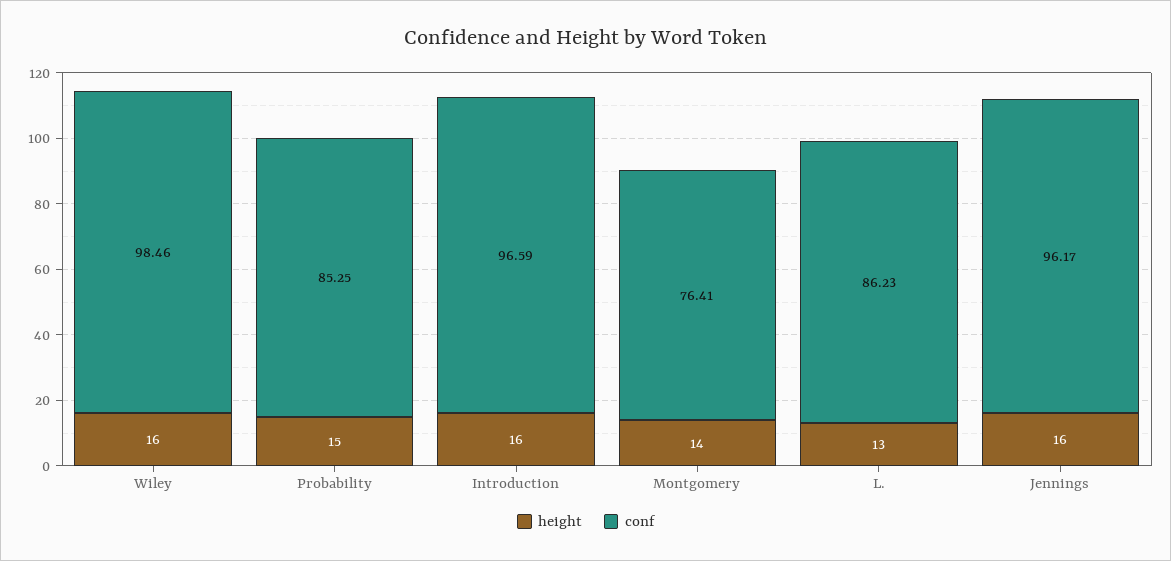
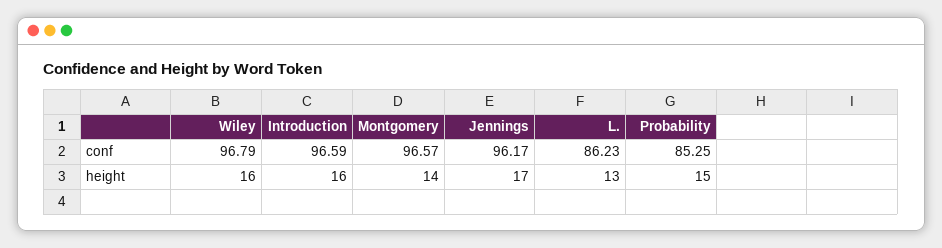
conf, Wiley: 98.46 -> 96.79
conf, Montgomery: 76.41 -> 96.57
height, Jennings: 16 -> 17

